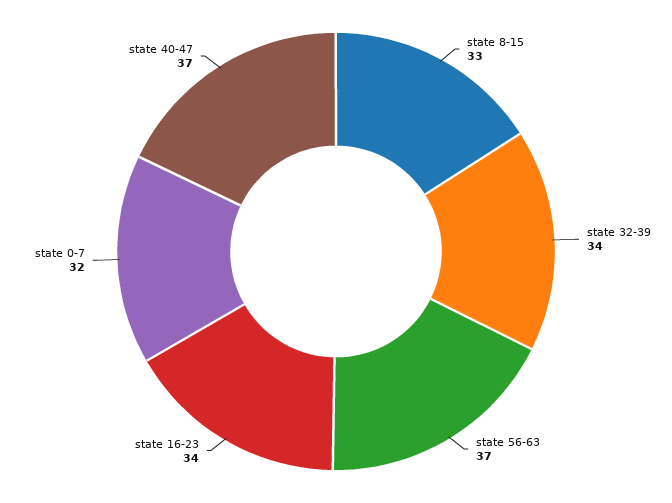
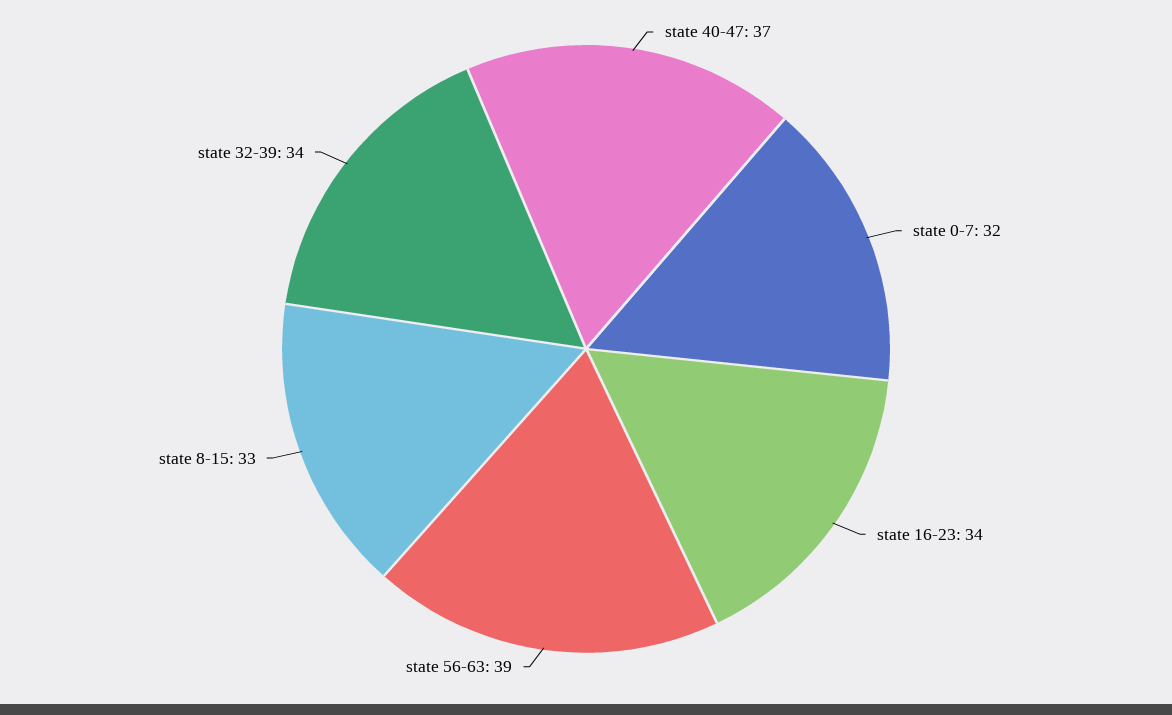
state 56-63: 37 -> 39

